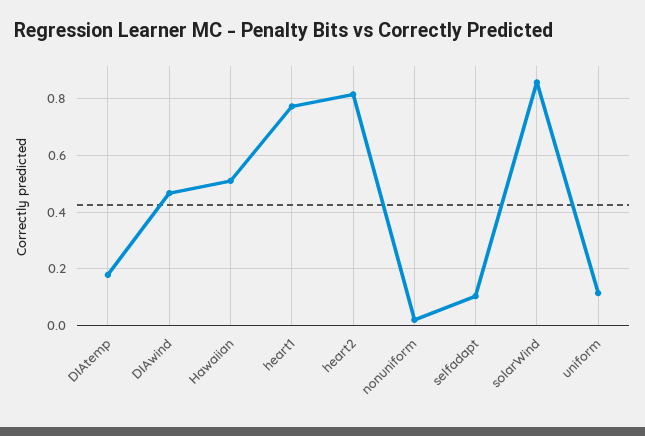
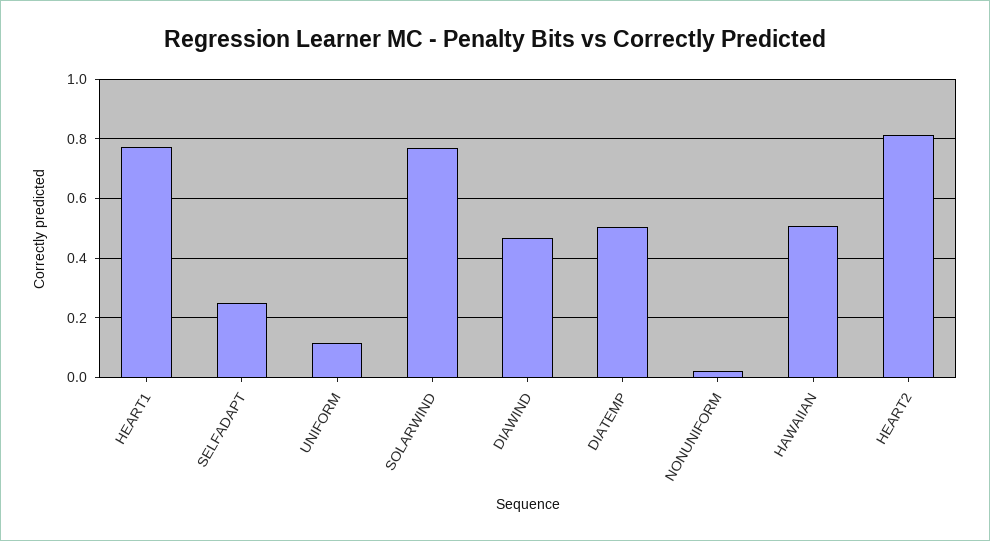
DIAtemp: 0.175 -> 0.5
selfadapt: 0.1 -> 0.25
solarWind: 0.85 -> 0.775

